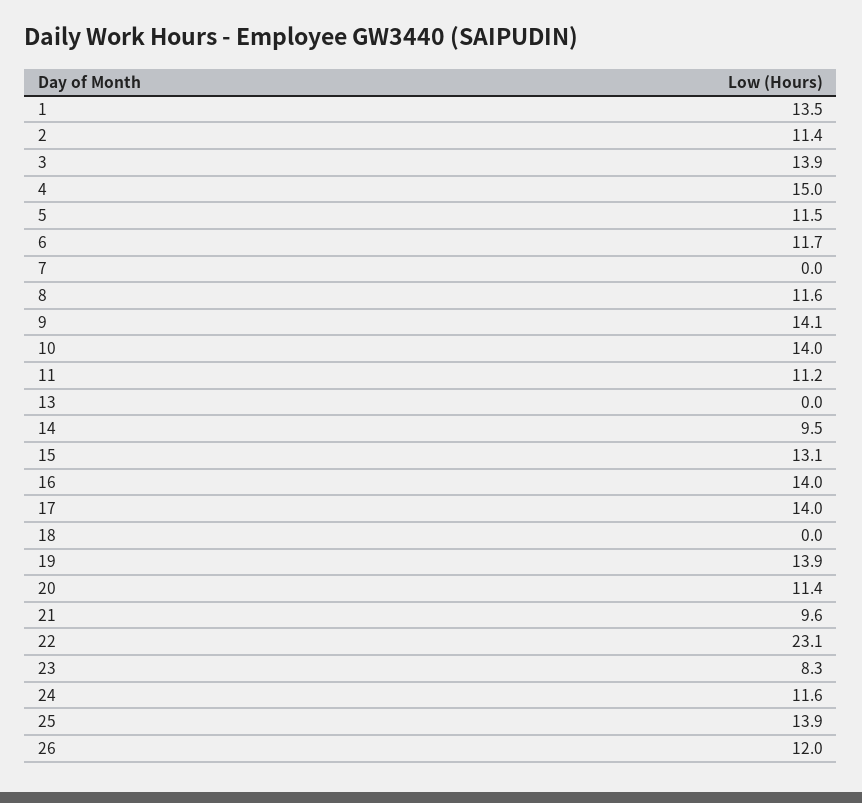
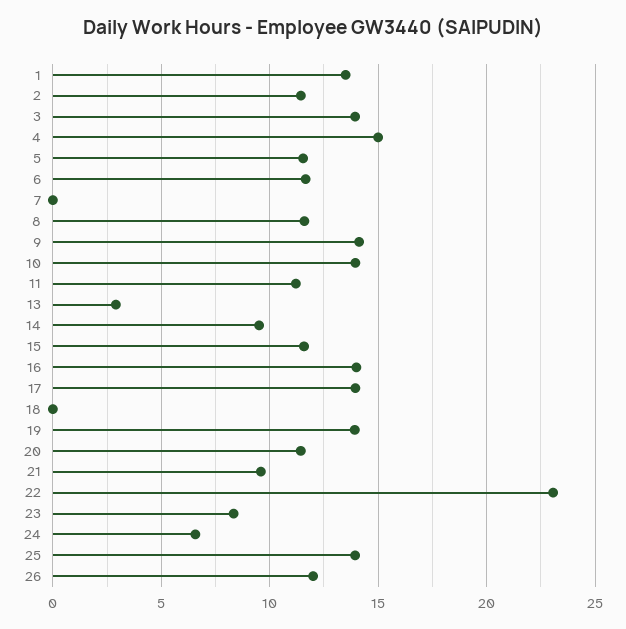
13: 0 -> 3
15: 13.1 -> 11.5
24: 11.6 -> 6.5

